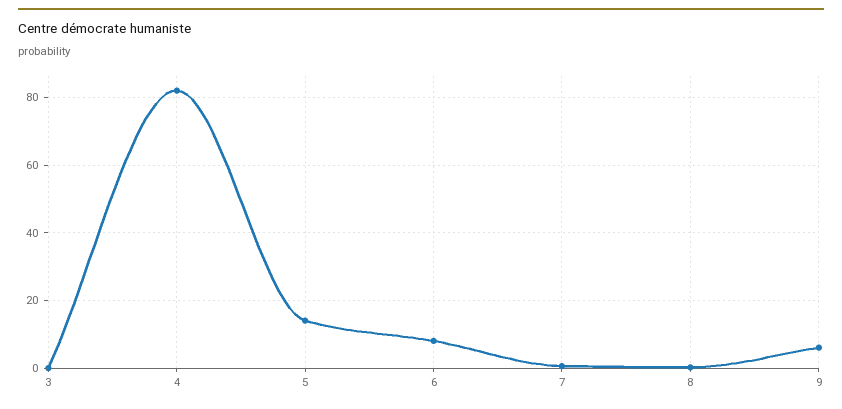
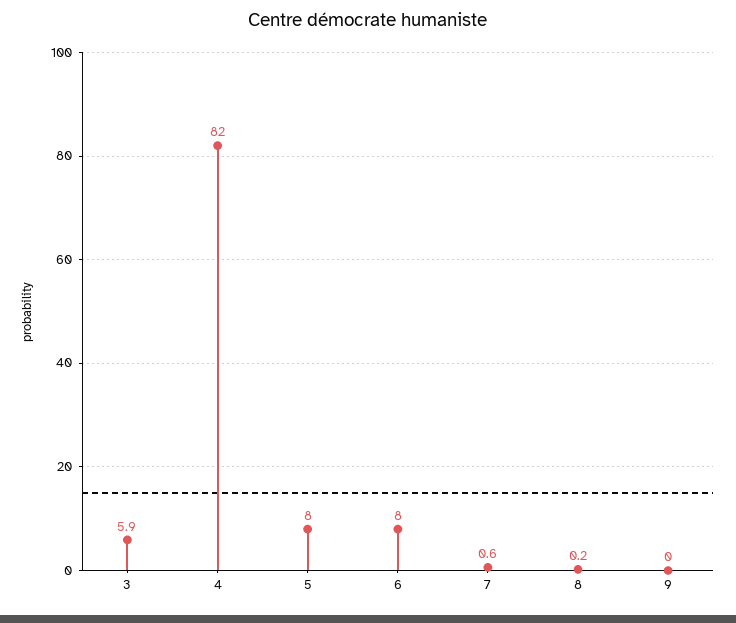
3: 0 -> 5.9
5: 14 -> 8
9: 6 -> 0

